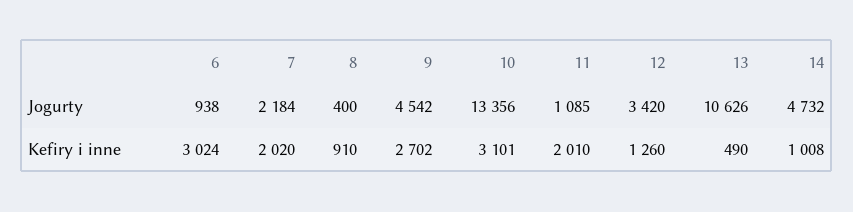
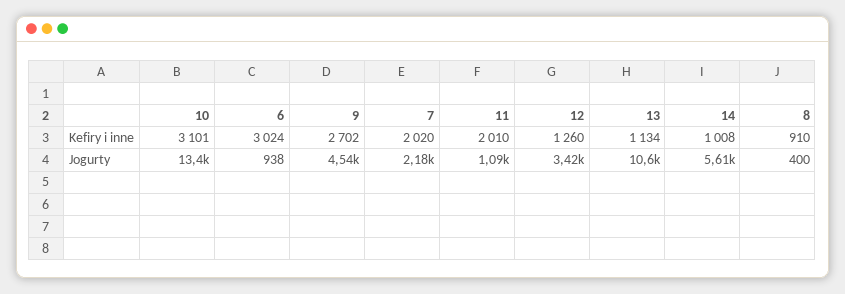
14, Jogurty: 4732 -> 5610
13, Kefiry i inne: 490 -> 1134

